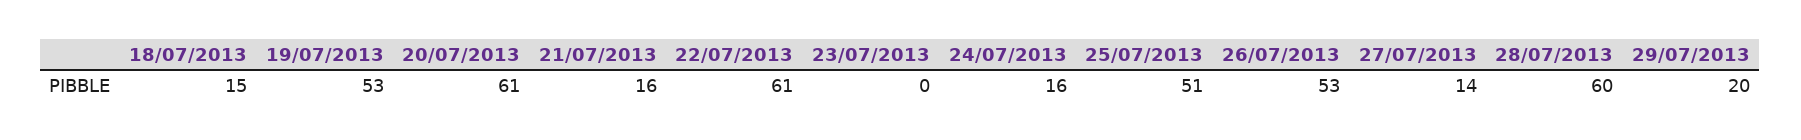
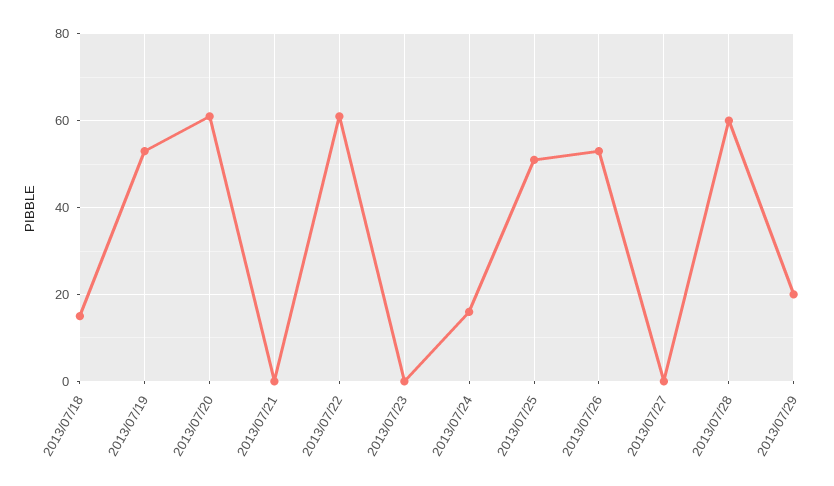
21/07/2013: 16 -> 0
27/07/2013: 14 -> 0

